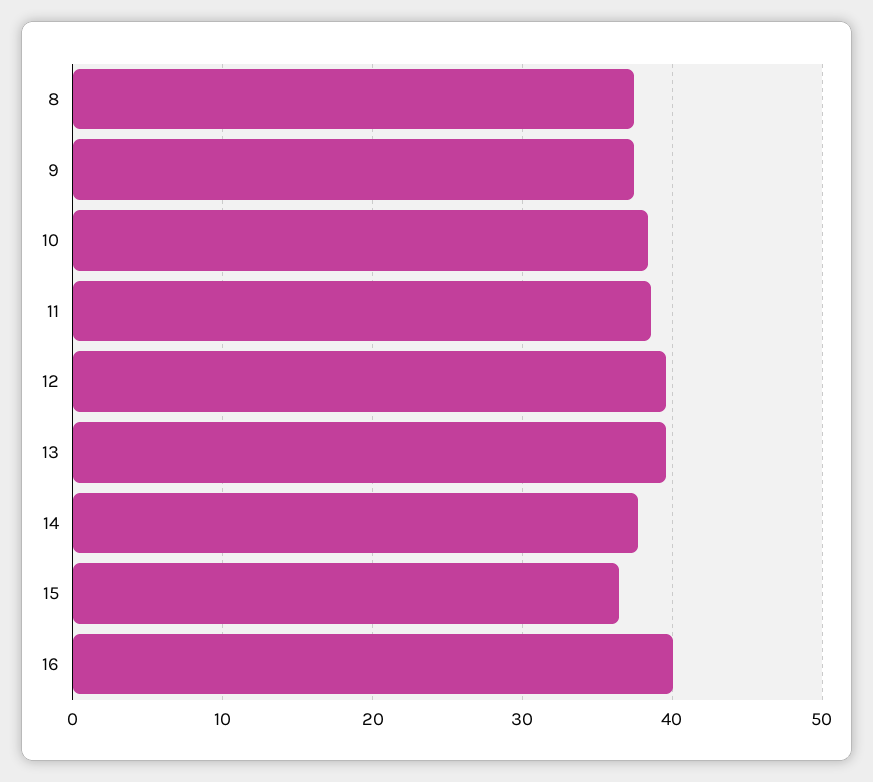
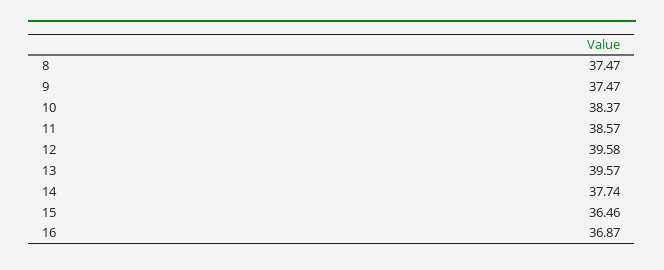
16: 40 -> 36.87

